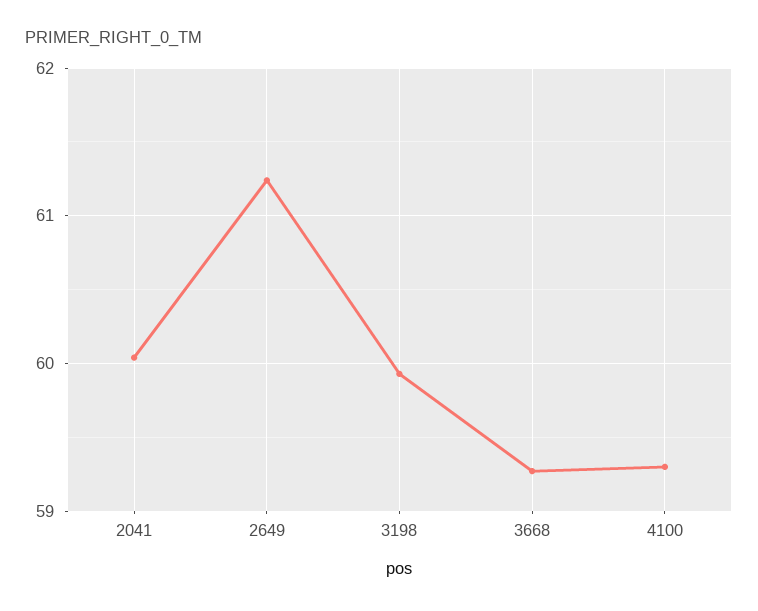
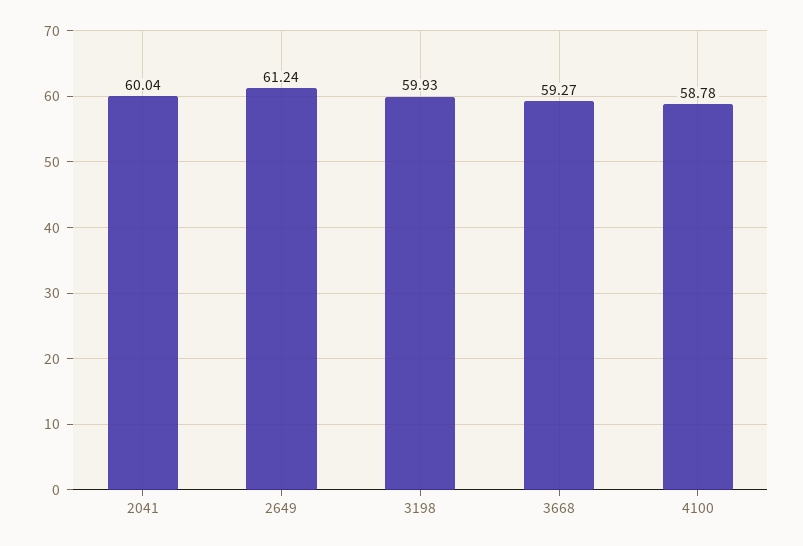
4100: 59.3 -> 58.78

